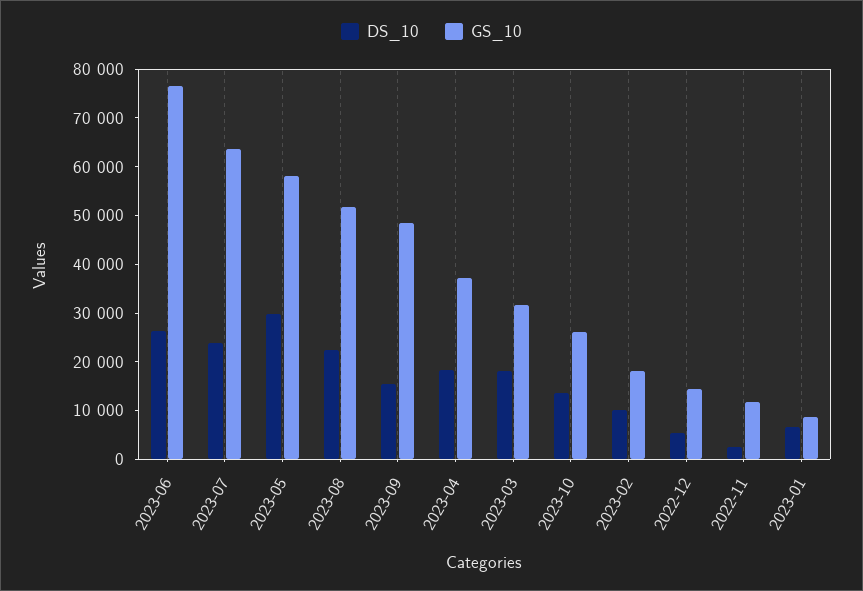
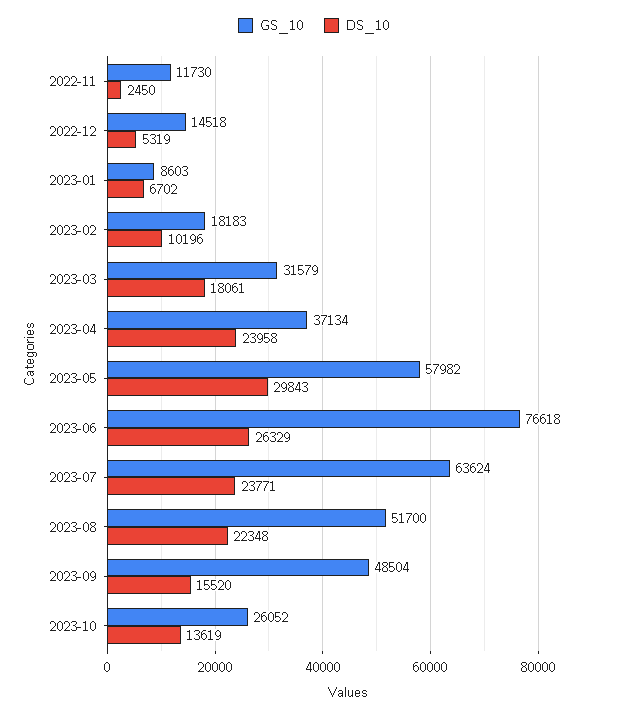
DS_10, 2023-04: 18000 -> 23958

